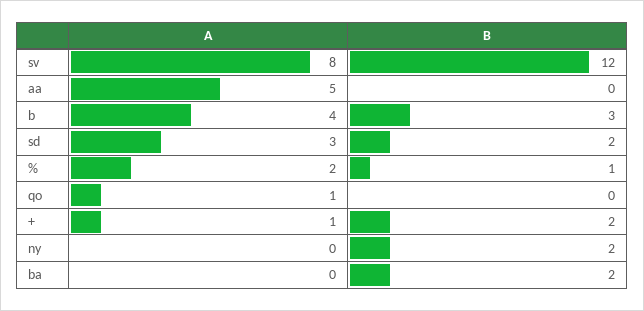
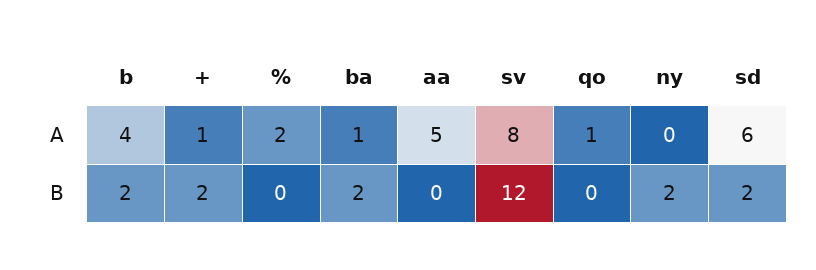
B, b: 3 -> 2
A, sd: 3 -> 6
B, %: 1 -> 0
A, ba: 0 -> 1

